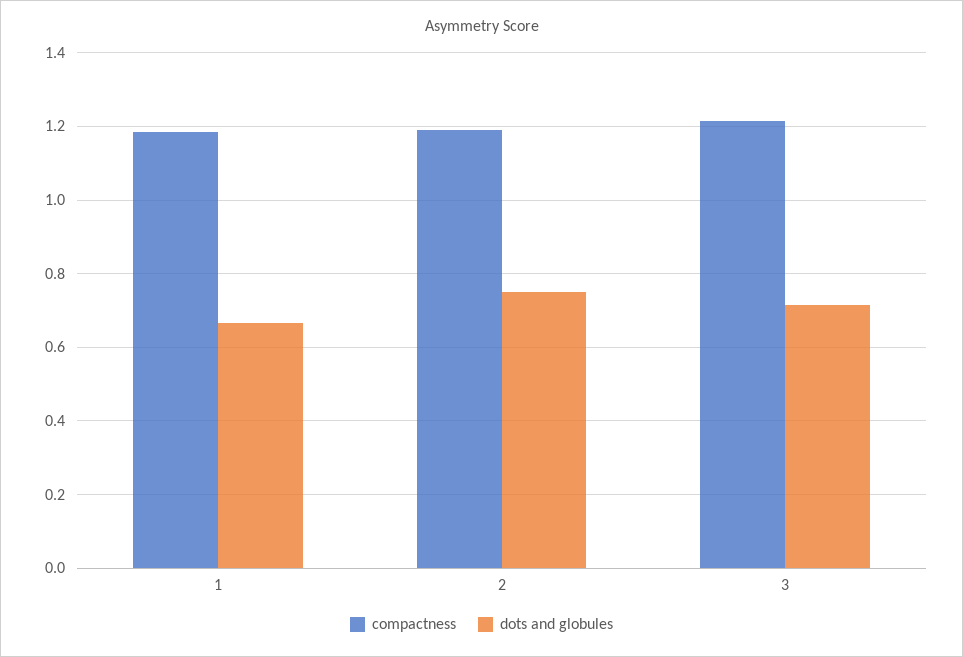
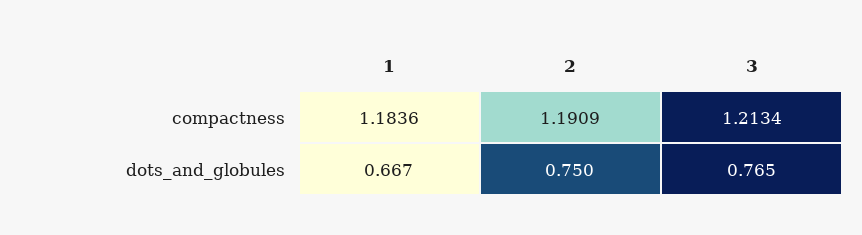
dots and globules, 3: 0.72 -> 0.765

